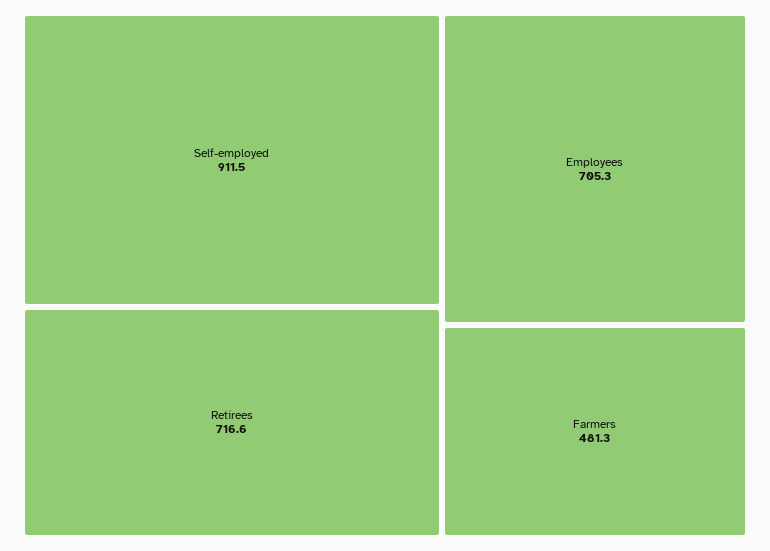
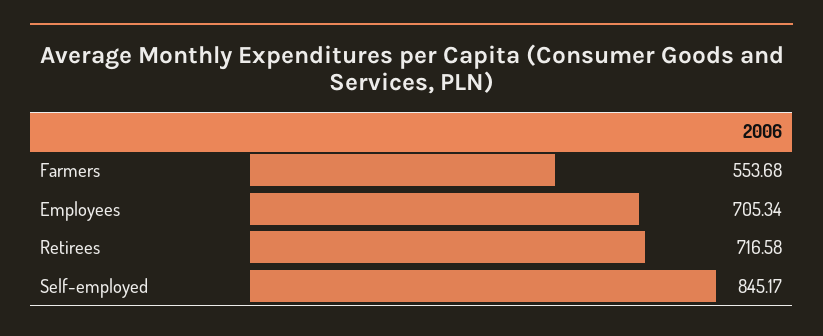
Self-employed: 911.5 -> 845.17
Farmers: 481.3 -> 553.68

